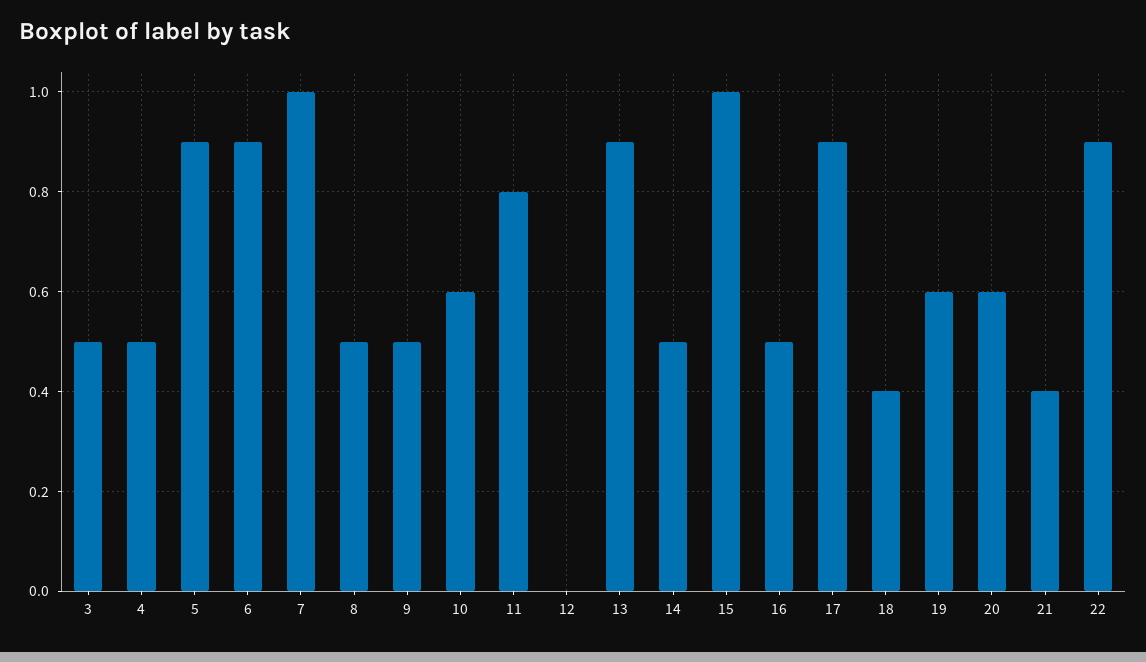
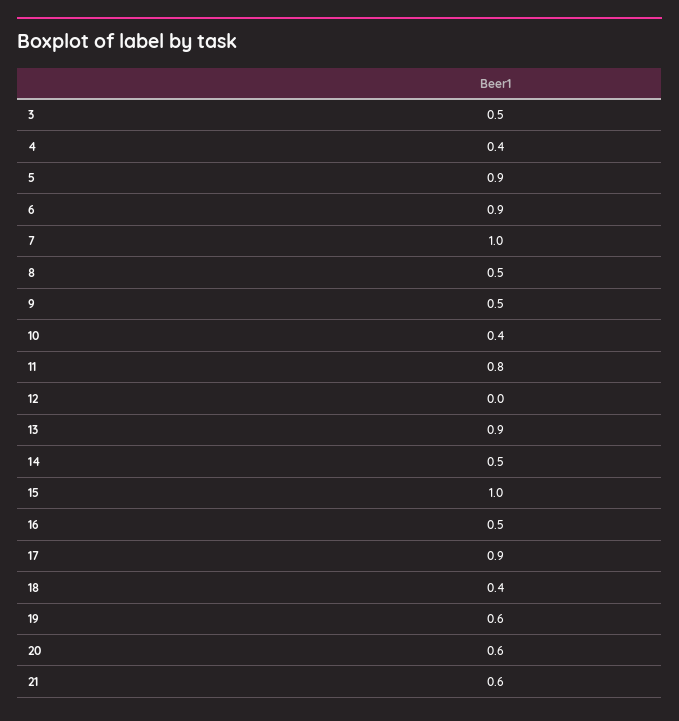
4: 0.5 -> 0.4
10: 0.6 -> 0.4
21: 0.4 -> 0.6
22: 0.9 -> none

